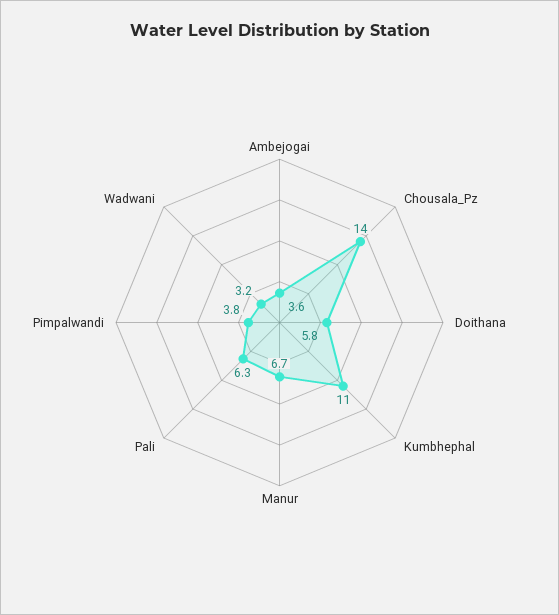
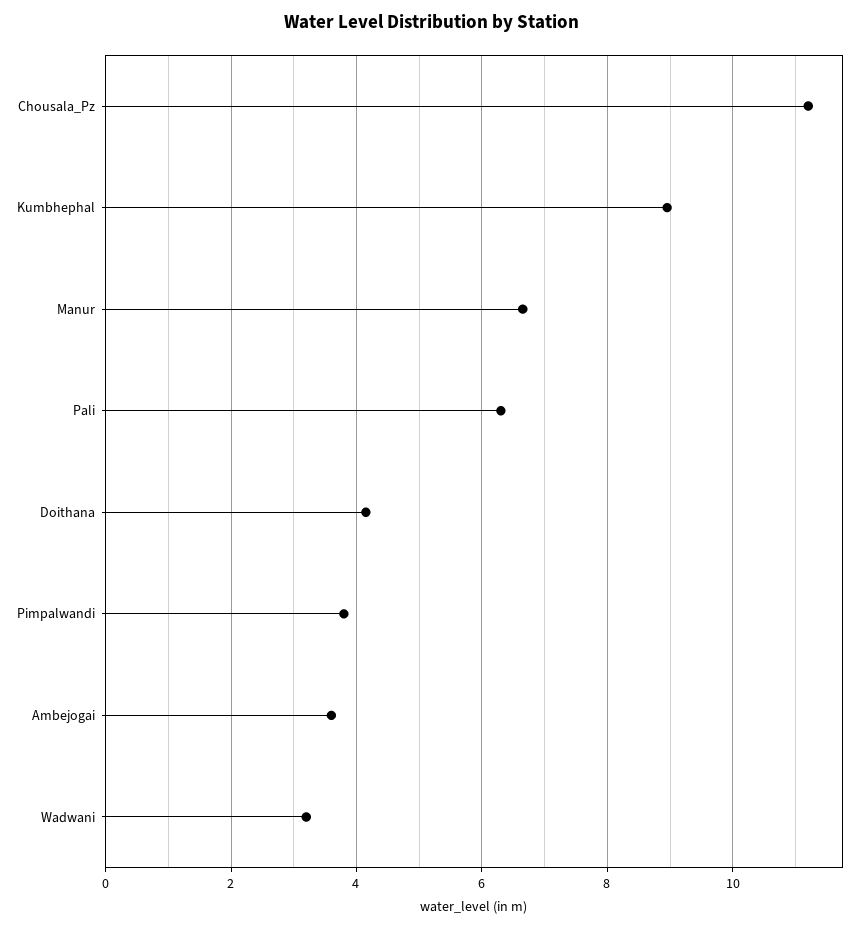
Chousala_Pz: 14 -> 11.2
Doithana: 5.8 -> 4.2
Kumbhephal: 11 -> 9

